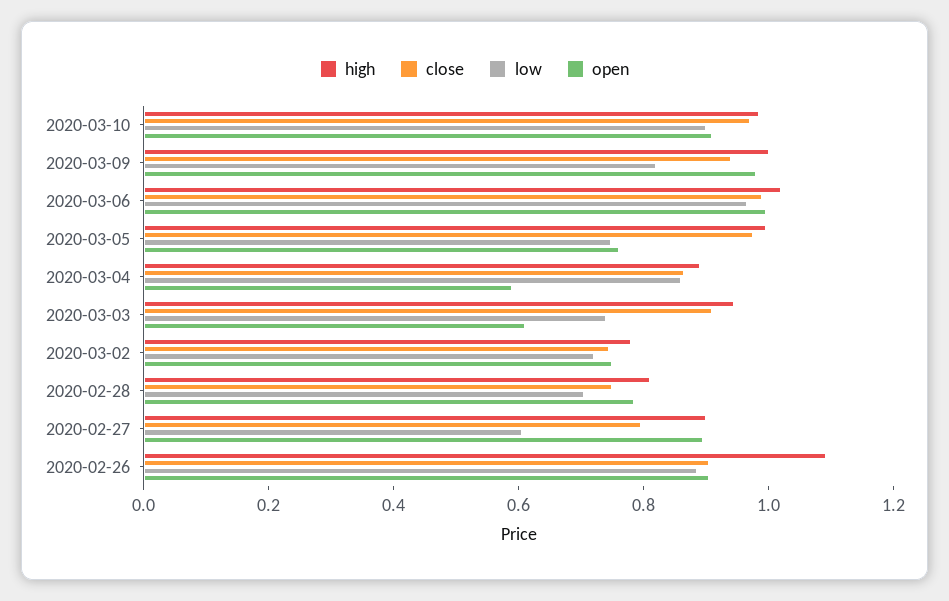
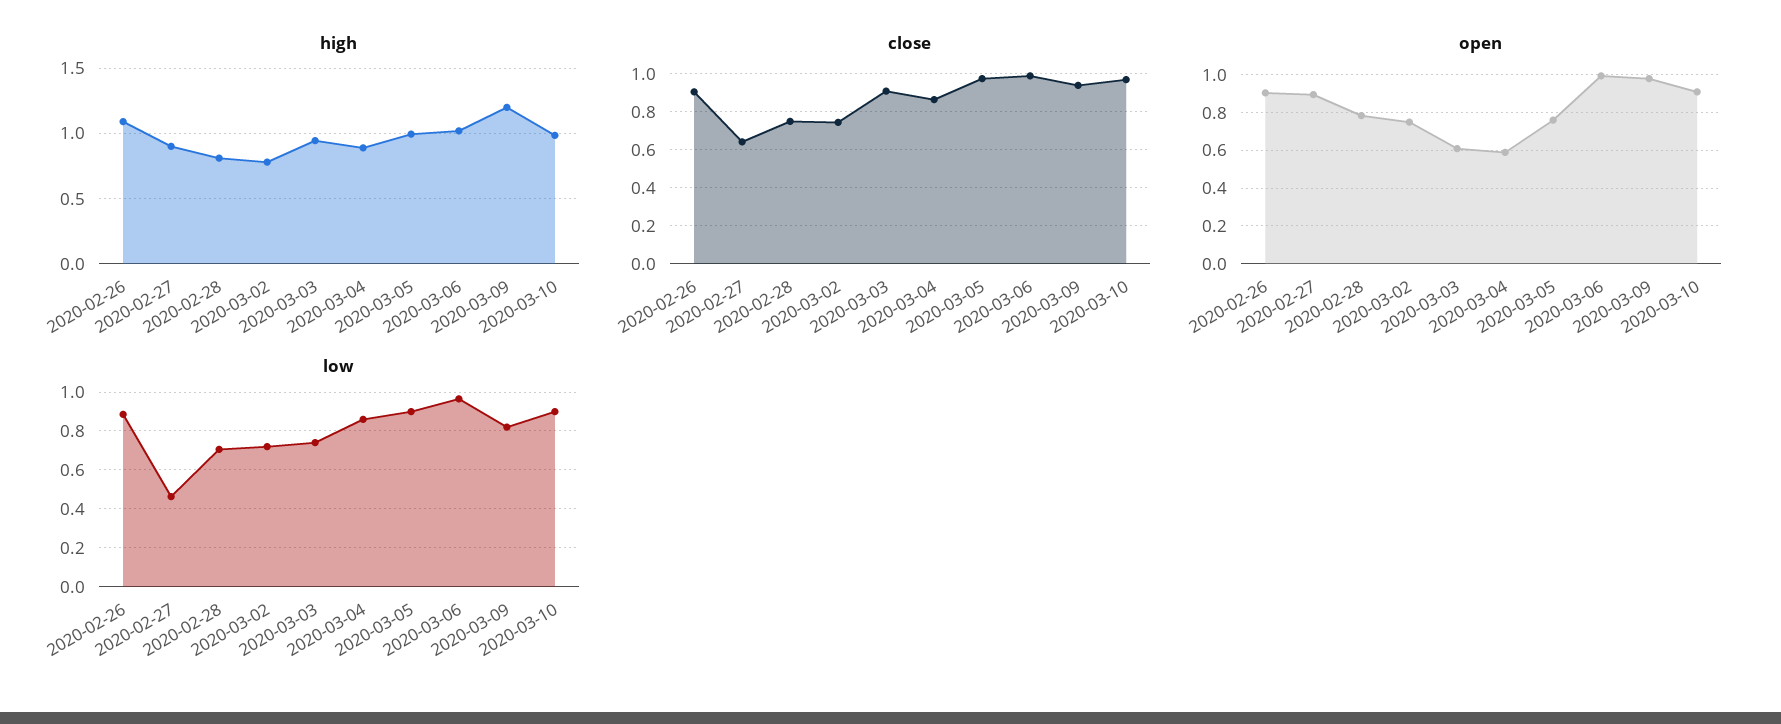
high, 2020-03-09: 1 -> 1.2
low, 2020-03-05: 0.75 -> 0.9
close, 2020-02-27: 0.8 -> 0.65
low, 2020-02-27: 0.6 -> 0.45

